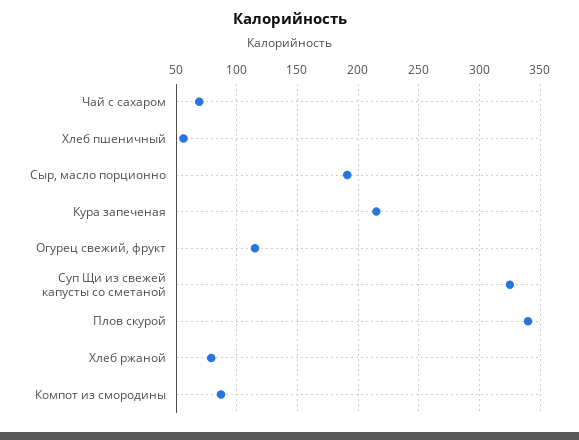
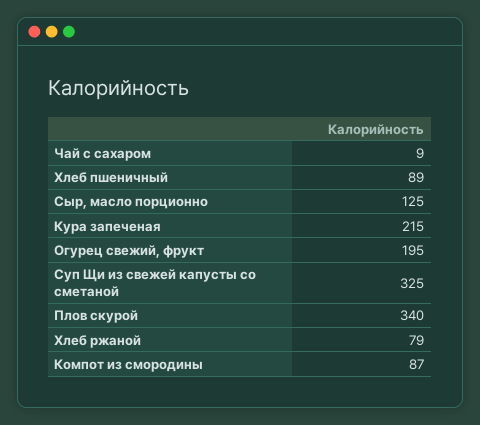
Чай с сахаром: 70 -> 9
Хлеб пшеничный: 55 -> 89
Сыр, масло порционно: 190 -> 125
Огурец свежий, фрукт: 115 -> 195

